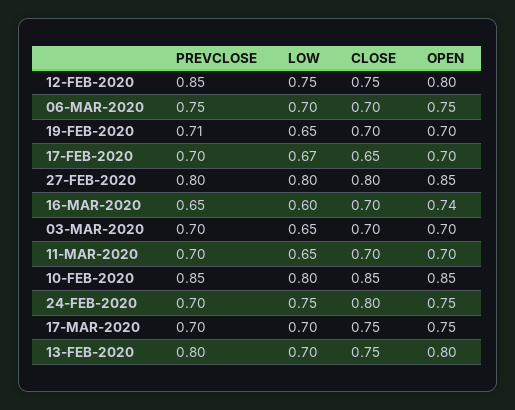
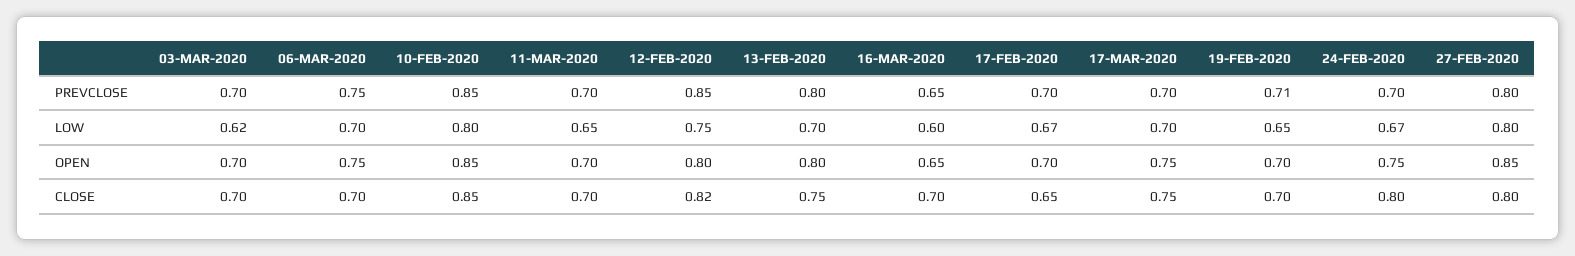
CLOSE, 12-FEB-2020: 0.75 -> 0.82
OPEN, 16-MAR-2020: 0.74 -> 0.65
LOW, 03-MAR-2020: 0.65 -> 0.62
LOW, 24-FEB-2020: 0.75 -> 0.67

